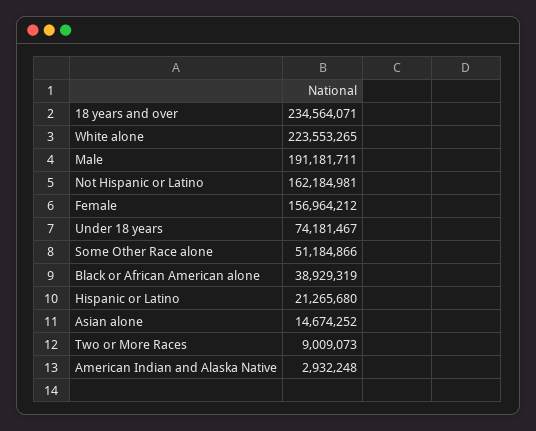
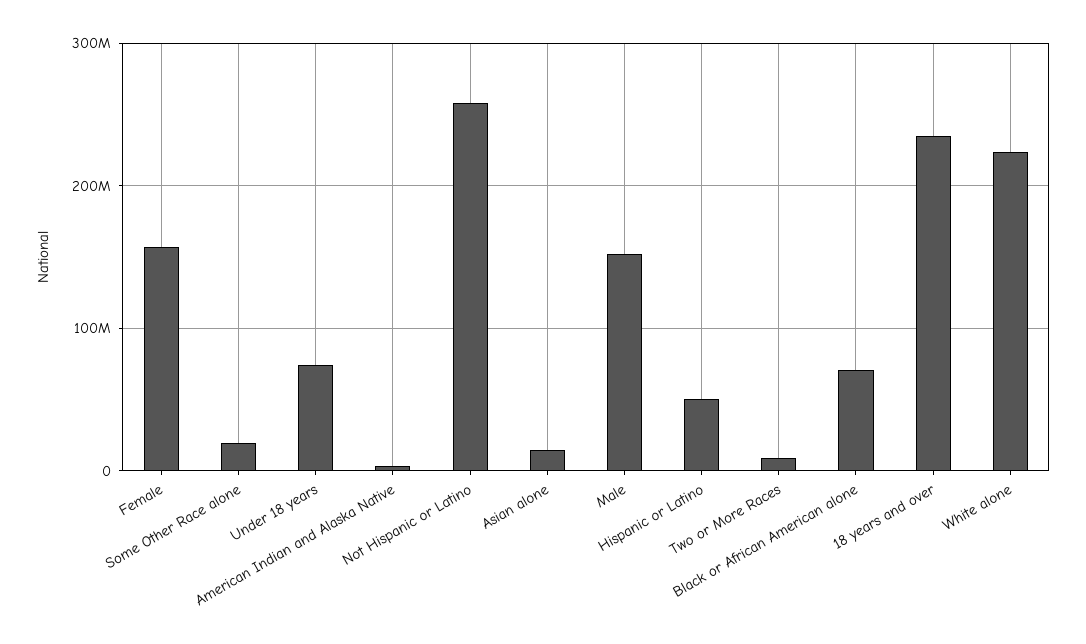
Male: 191181711 -> 150000000
Not Hispanic or Latino: 162184981 -> 260000000
Some Other Race alone: 51184866 -> 20000000
Black or African American alone: 38929319 -> 70000000
Hispanic or Latino: 21265680 -> 50000000

